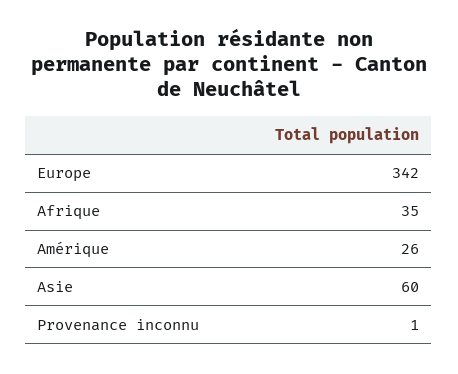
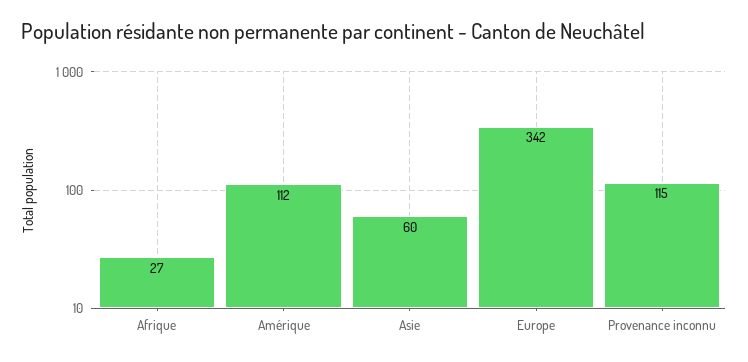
Afrique: 35 -> 27
Amérique: 26 -> 112
Provenance inconnu: 1 -> 115

